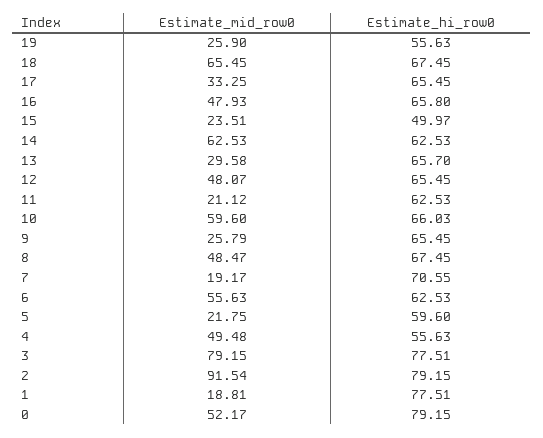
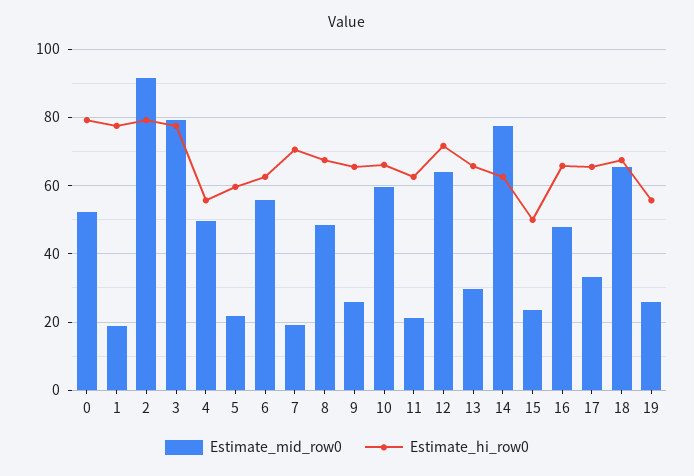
Estimate_mid_row0, 14: 62.53 -> 78
Estimate_mid_row0, 12: 48.07 -> 64
Estimate_hi_row0, 12: 65.45 -> 72

